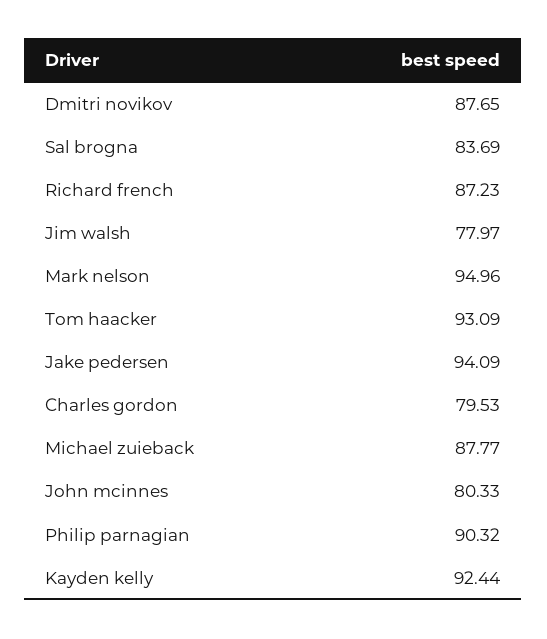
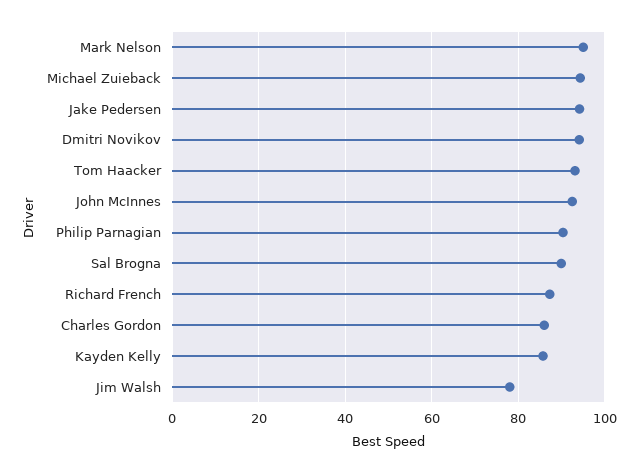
Dmitri novikov: 87.65 -> 94
Sal brogna: 83.69 -> 90
Charles gordon: 79.53 -> 86
Michael zuieback: 87.77 -> 94
John mcinnes: 80.33 -> 92
Kayden kelly: 92.44 -> 86

